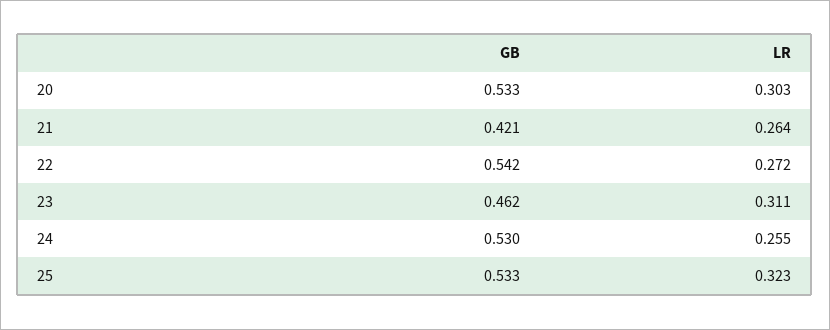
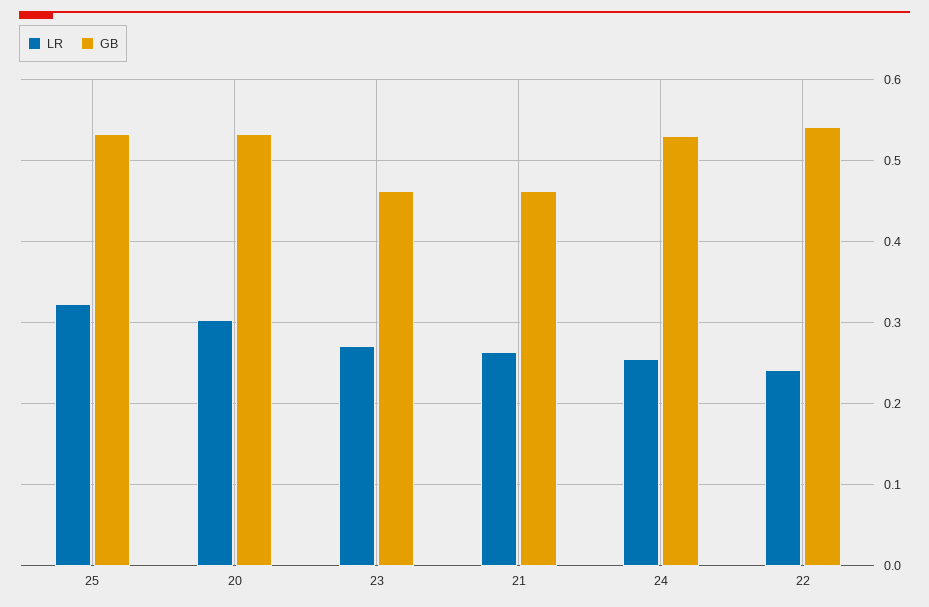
GB, 21: 0.421 -> 0.46
LR, 22: 0.272 -> 0.24
LR, 23: 0.311 -> 0.27

